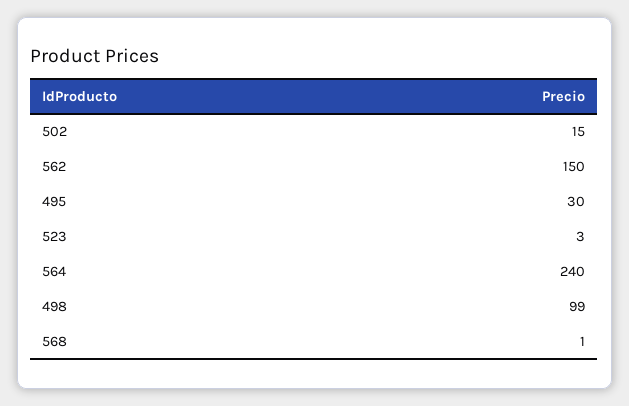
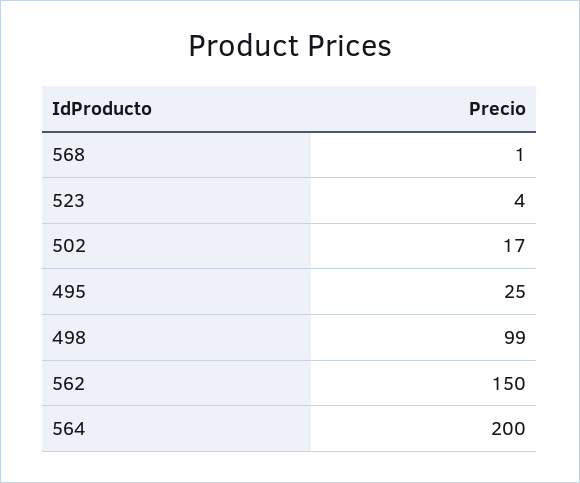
502: 15 -> 17
495: 30 -> 25
523: 3 -> 4
564: 240 -> 200

